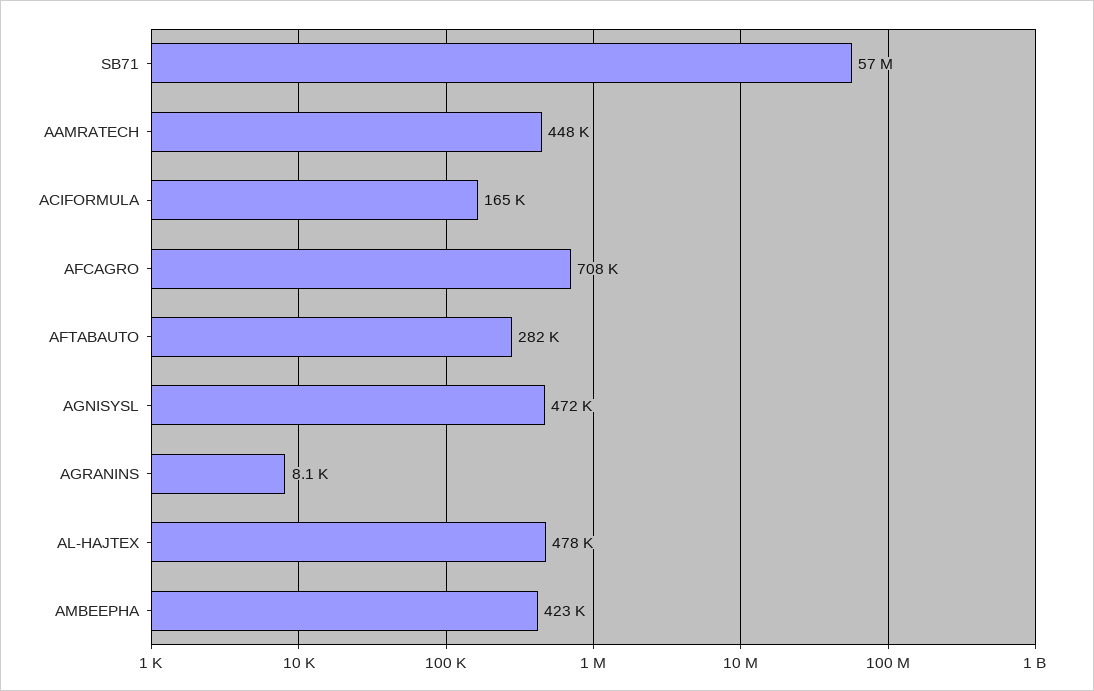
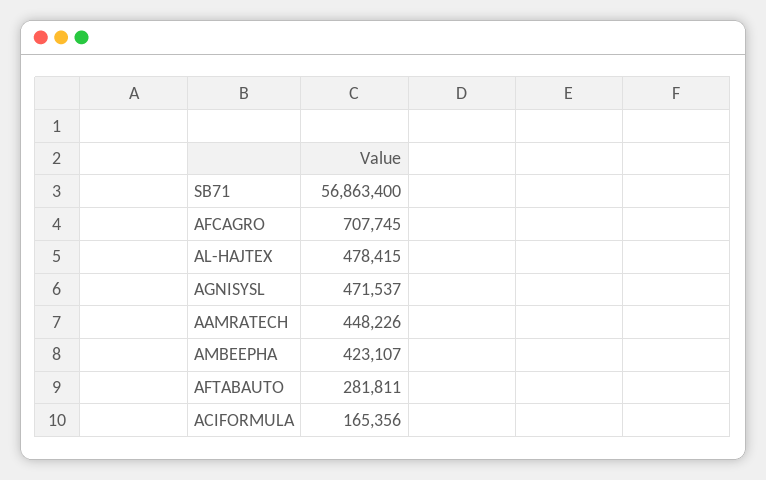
AGRANINS: 8100 -> none

